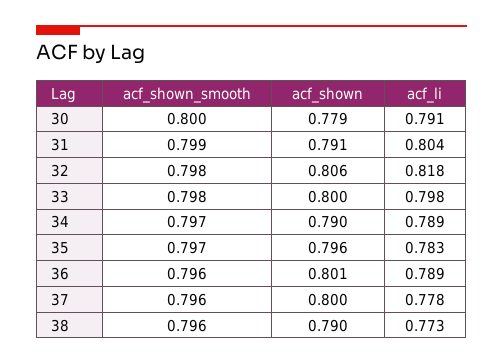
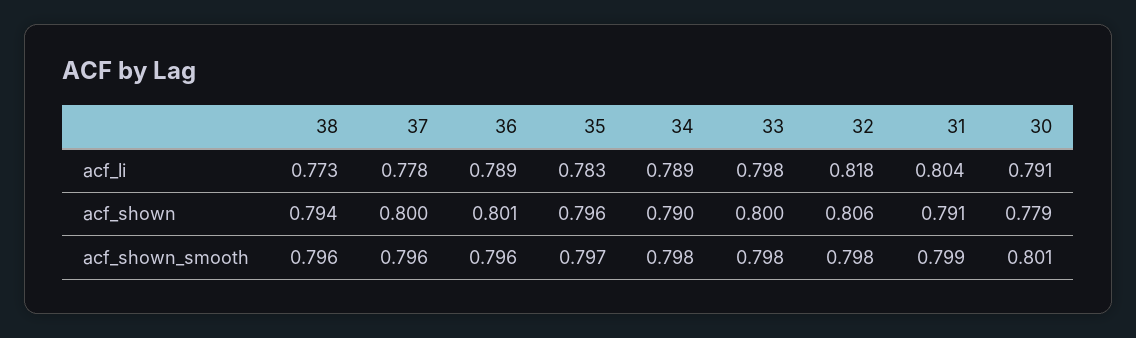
acf_shown_smooth, 30: 0.8 -> 0.801
acf_shown_smooth, 34: 0.797 -> 0.798
acf_shown, 38: 0.79 -> 0.794

